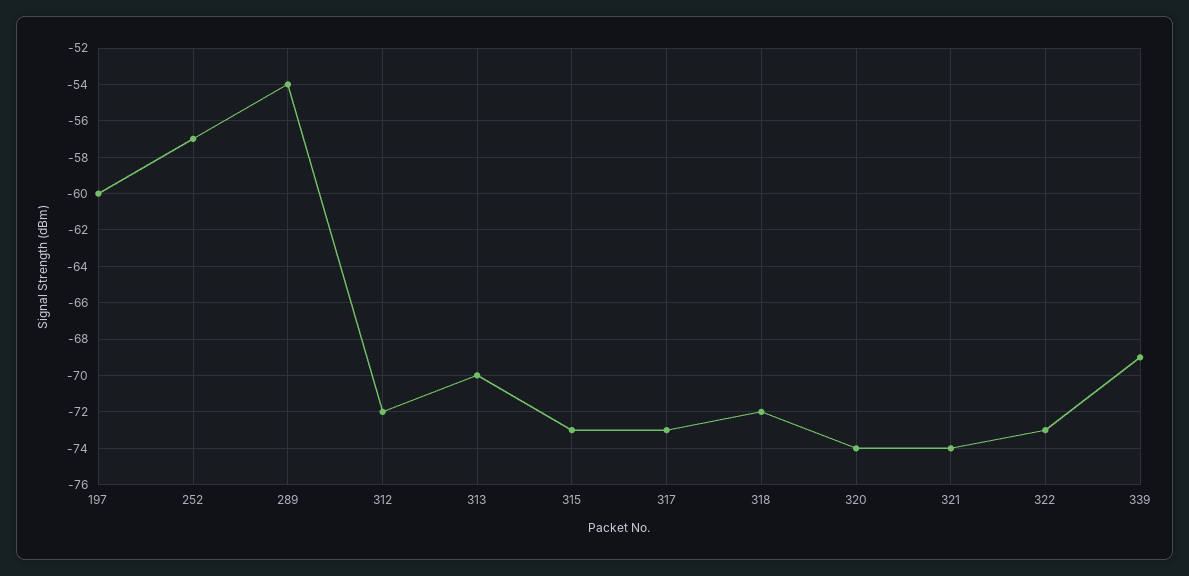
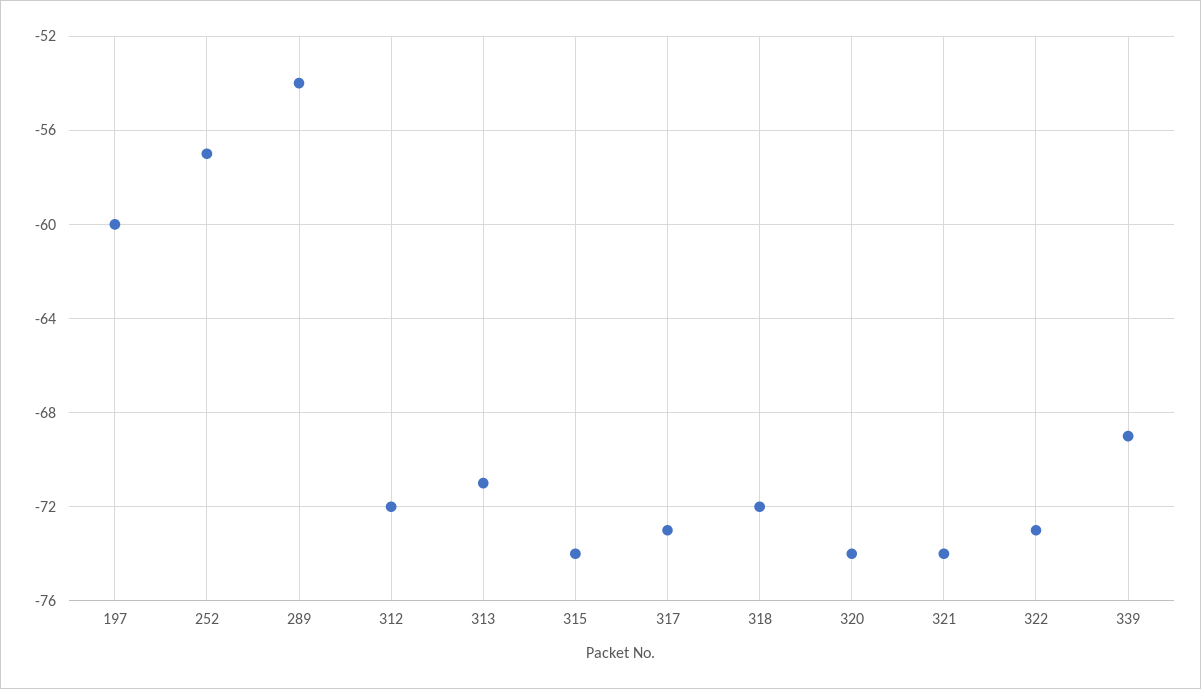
313: -70 -> -71
315: -73 -> -74

